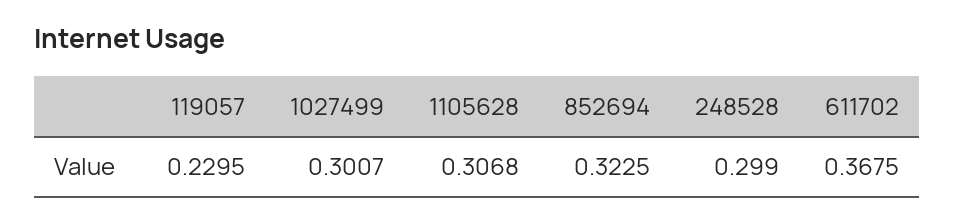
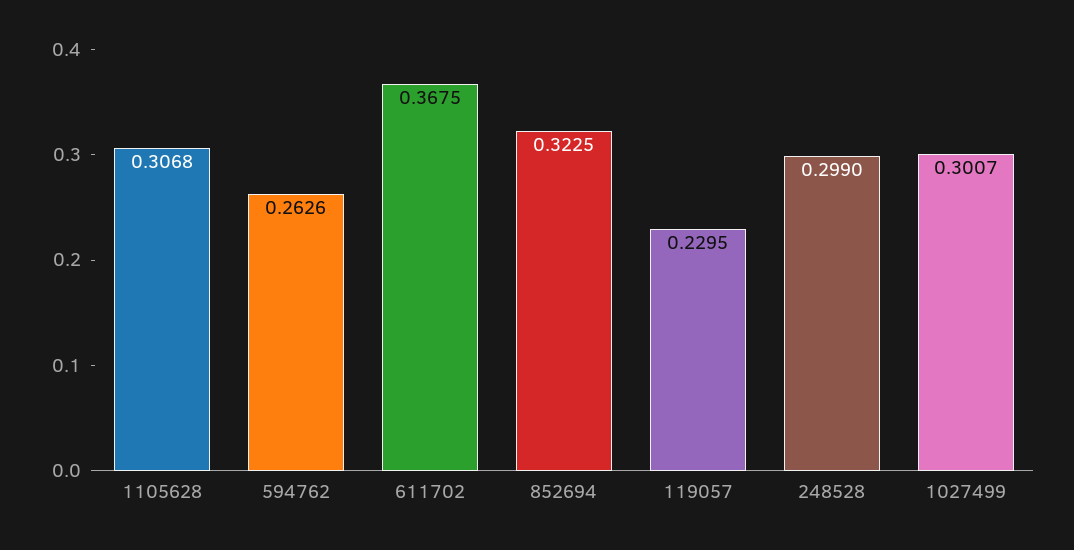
594762: none -> 0.2626

